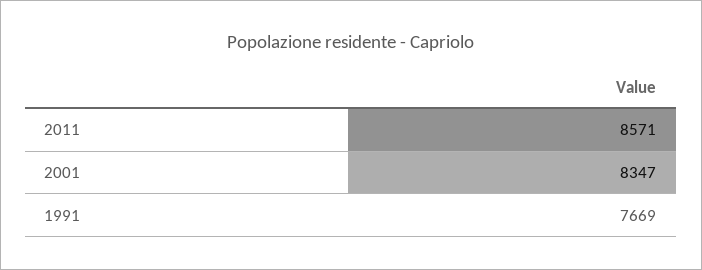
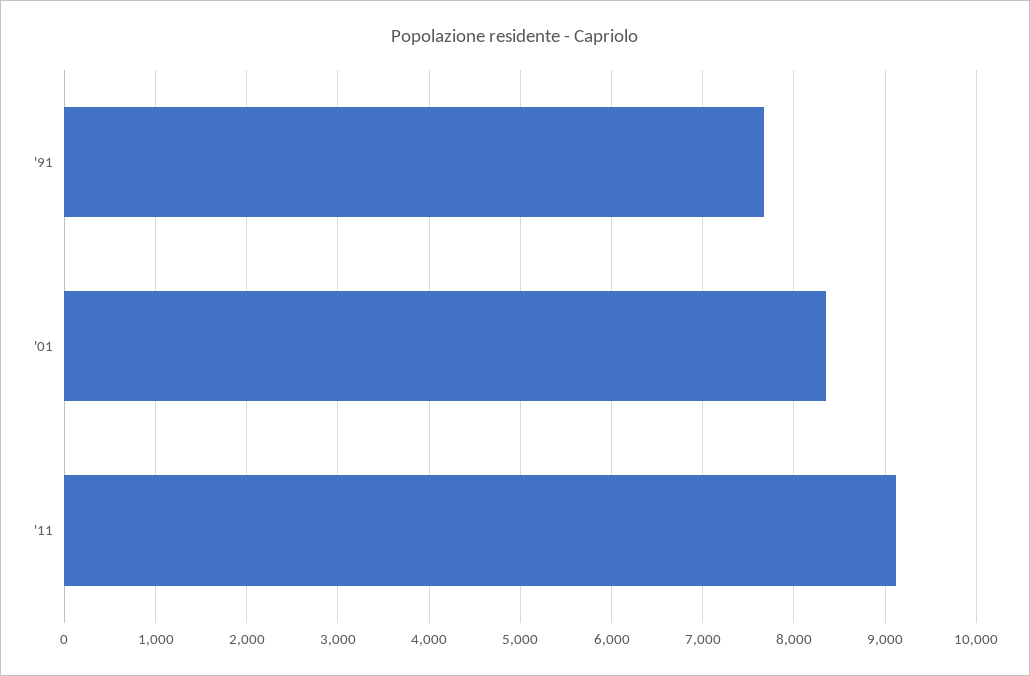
2011: 8571 -> 9100

